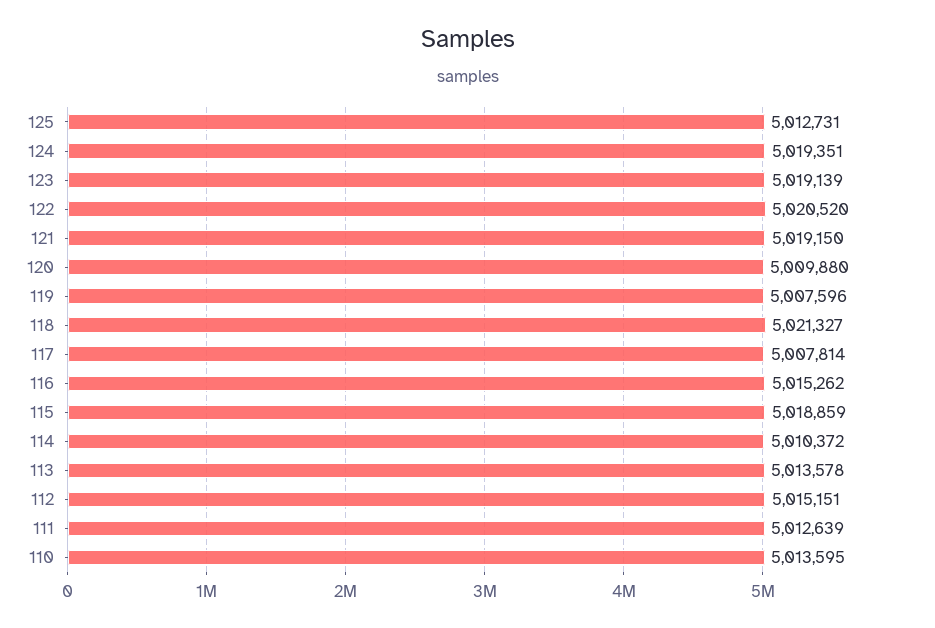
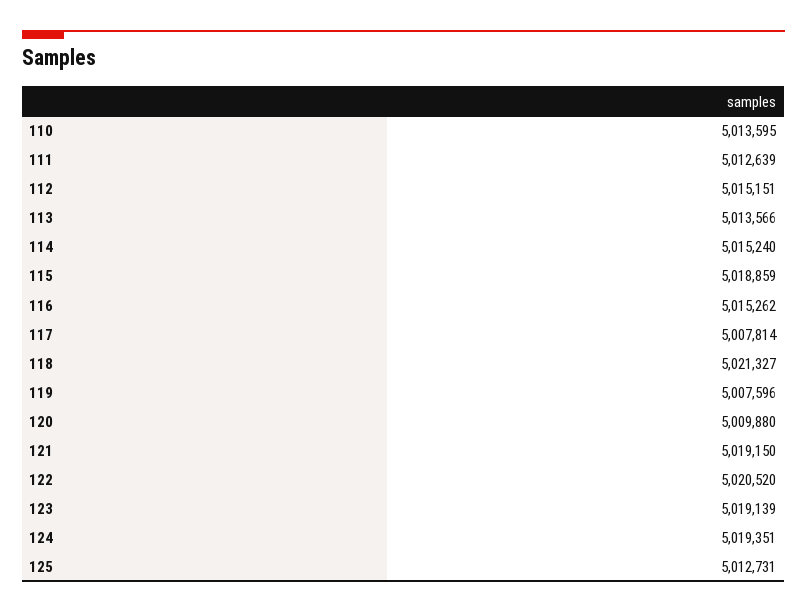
114: 5010372 -> 5015240
113: 5013578 -> 5013566

